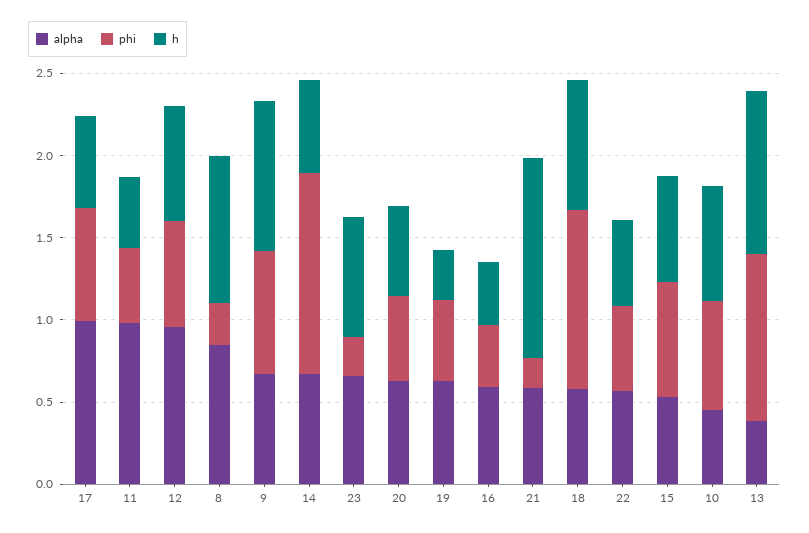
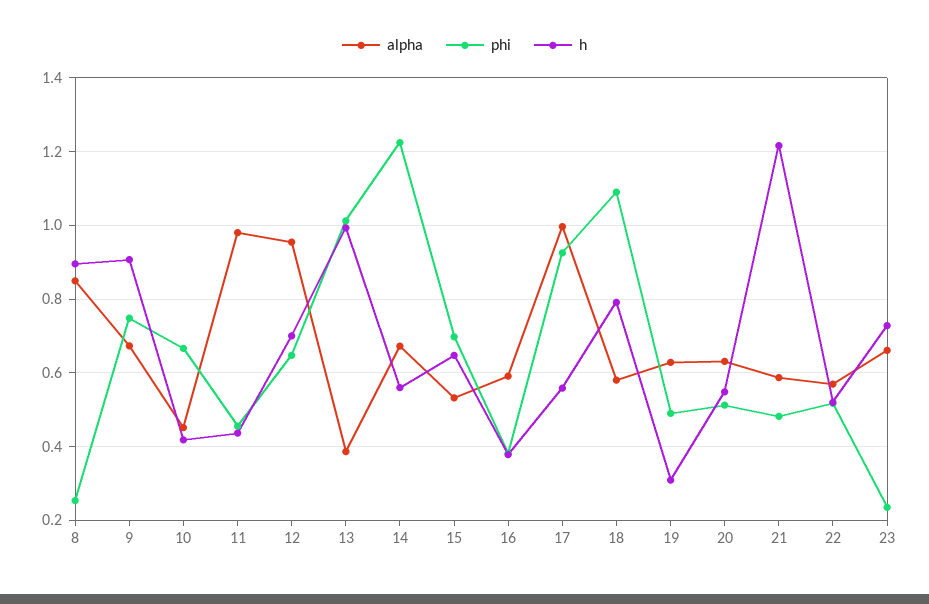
phi, 17: 0.7 -> 0.92
phi, 21: 0.2 -> 0.48
h, 10: 0.7 -> 0.42

